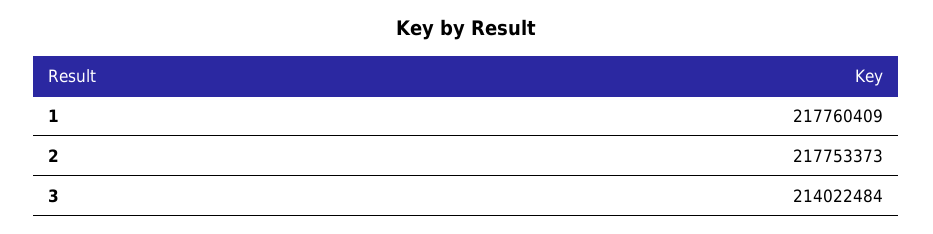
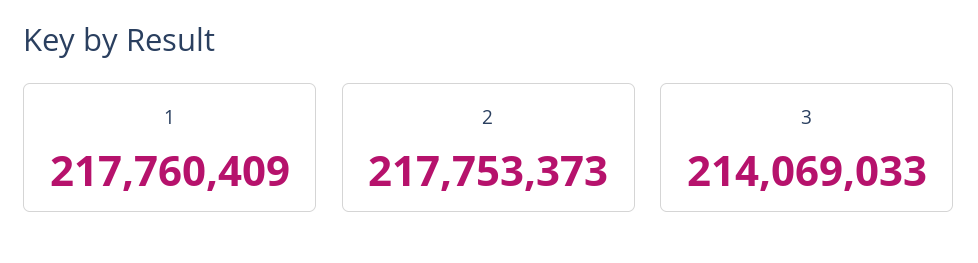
3: 214022484 -> 214069033

